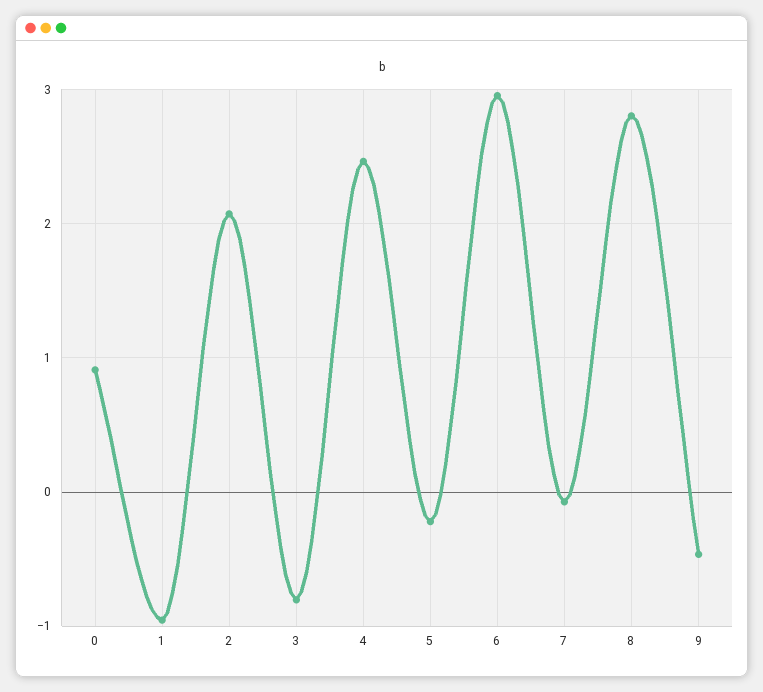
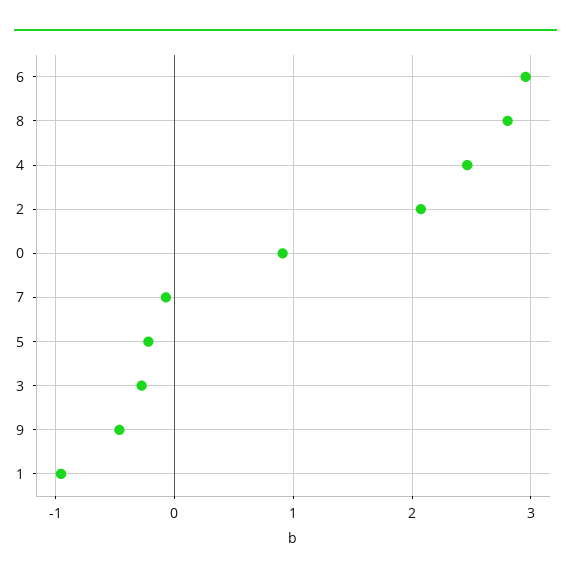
3: -0.8 -> -0.3

